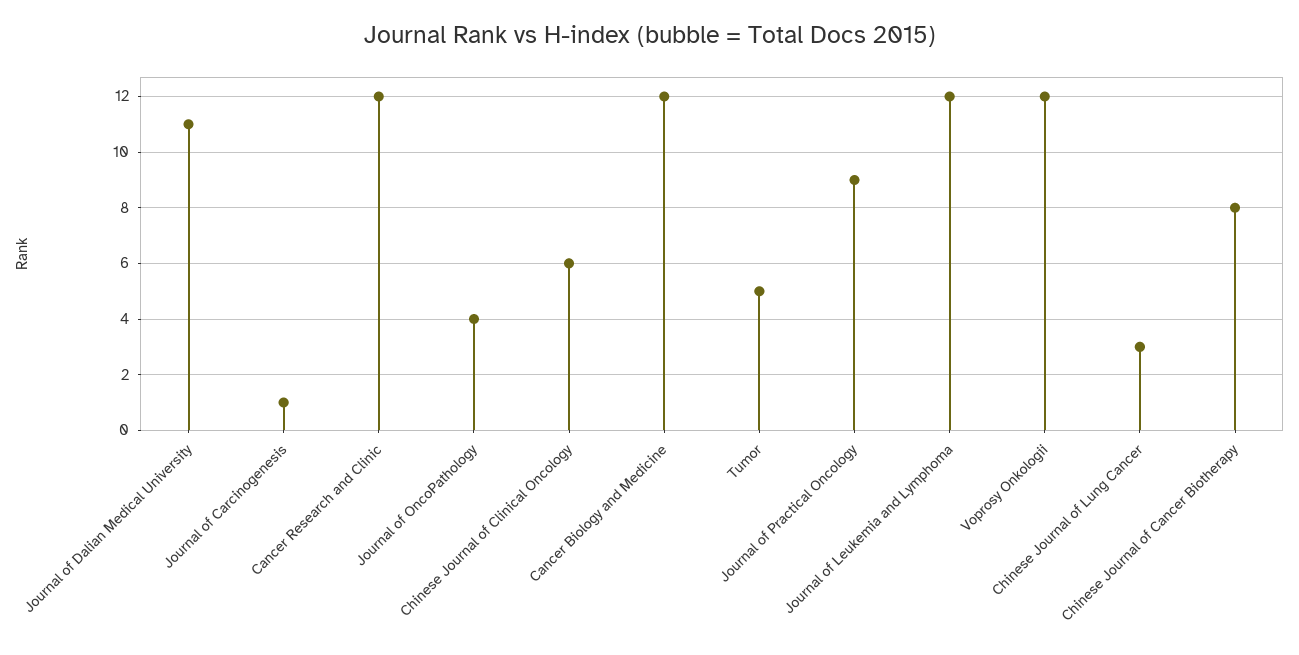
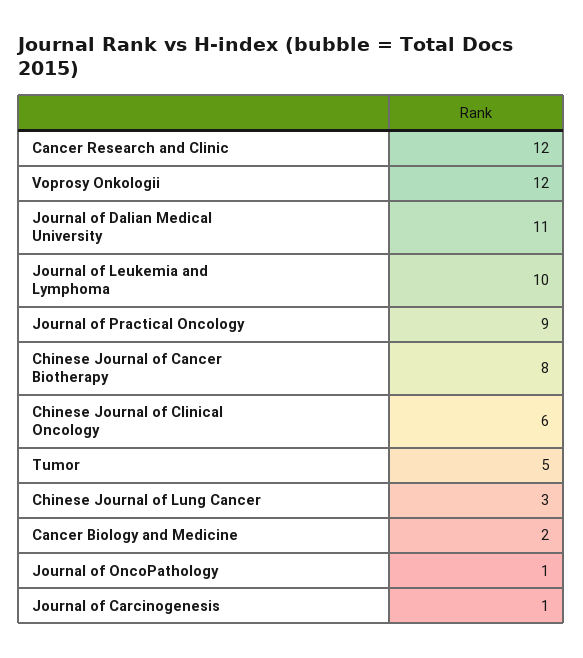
Journal of OncoPathology: 4 -> 1
Cancer Biology and Medicine: 12 -> 2
Journal of Leukemia and Lymphoma: 12 -> 10

